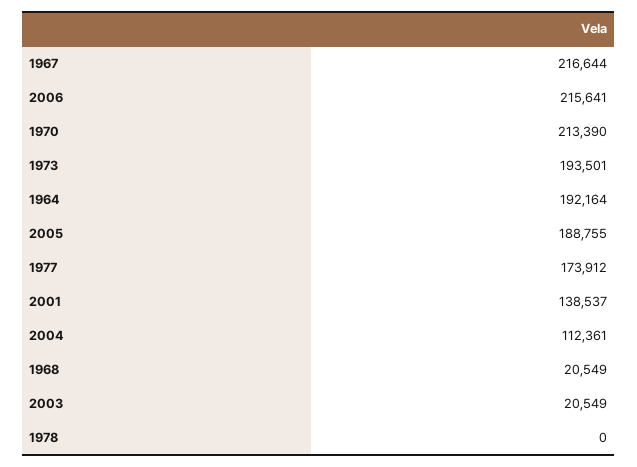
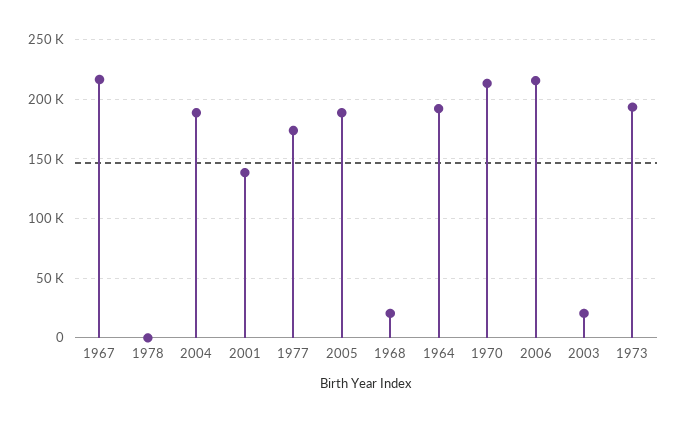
2004: 112361 -> 190000

